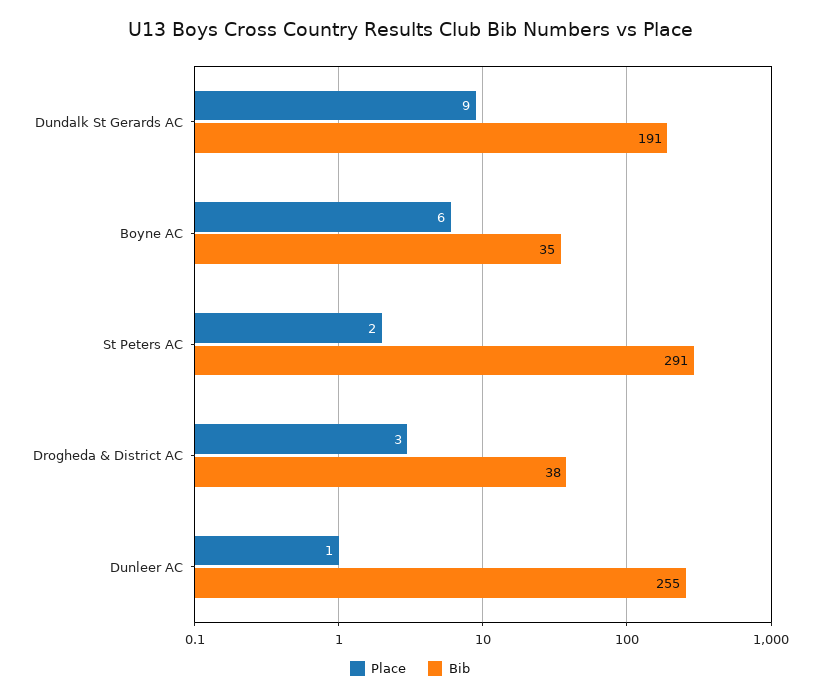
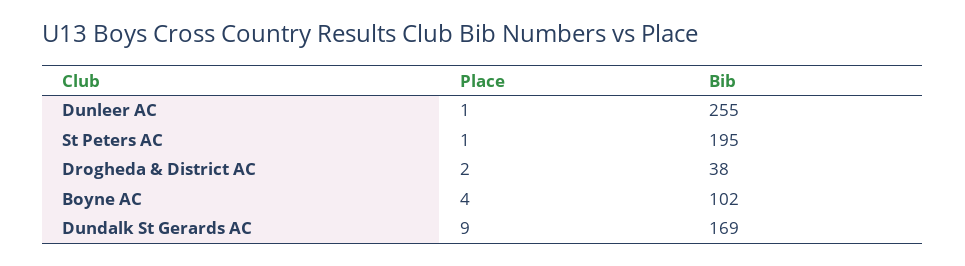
Bib, Dundalk St Gerards AC: 191 -> 169
Place, Boyne AC: 6 -> 4
Bib, Boyne AC: 35 -> 102
Place, St Peters AC: 2 -> 1
Bib, St Peters AC: 291 -> 195
Place, Drogheda & District AC: 3 -> 2

